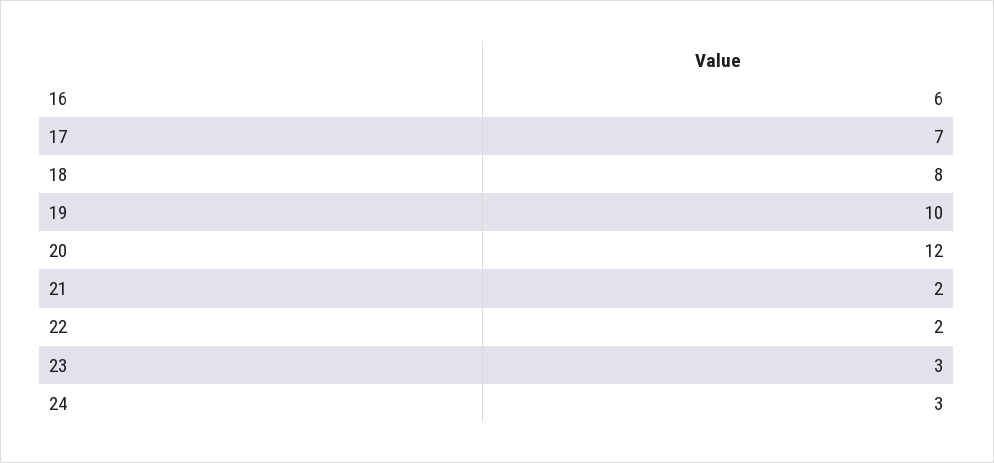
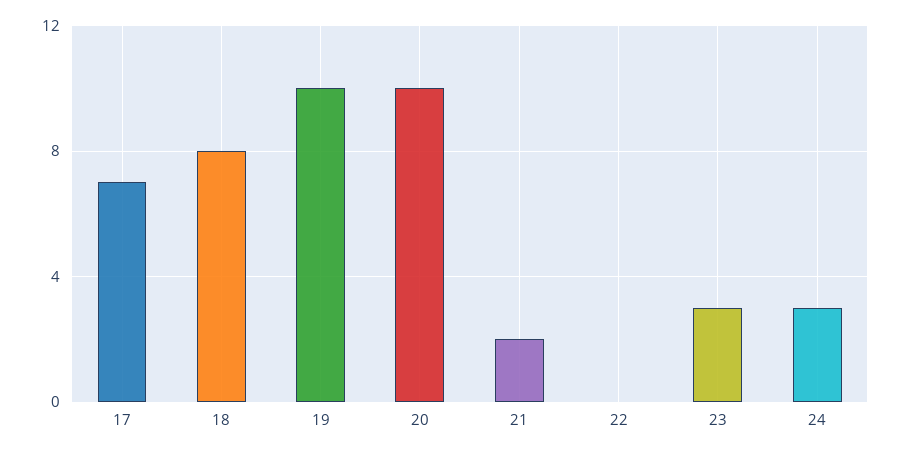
16: 6 -> none
20: 12 -> 10
22: 2 -> 0

